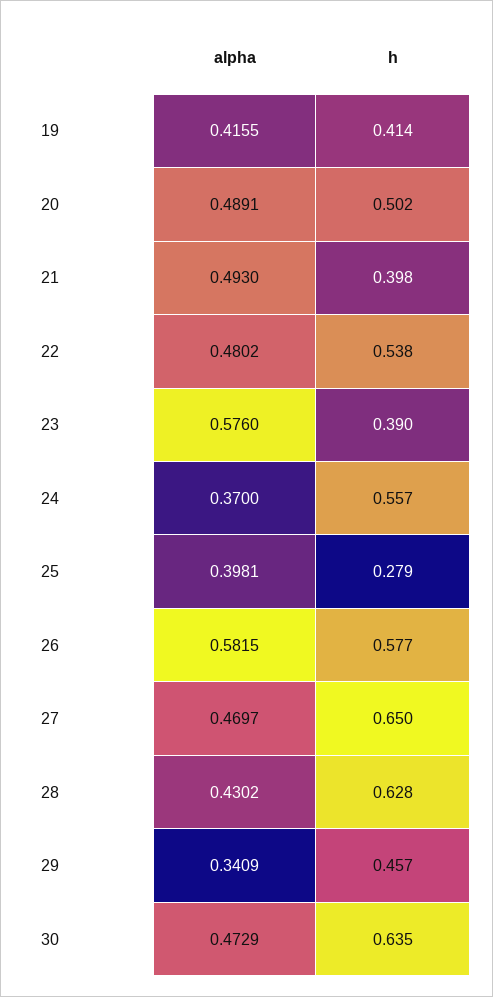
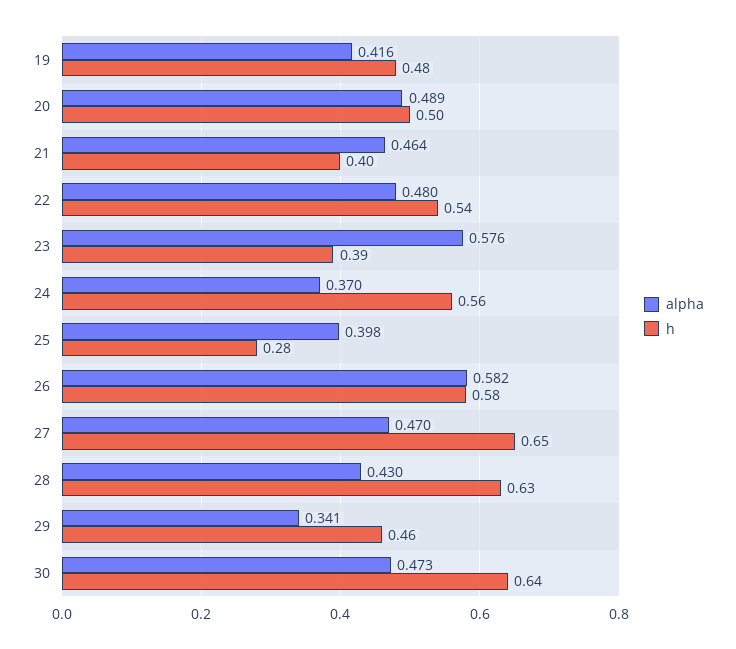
h, 19: 0.414 -> 0.48
alpha, 21: 0.493 -> 0.464

